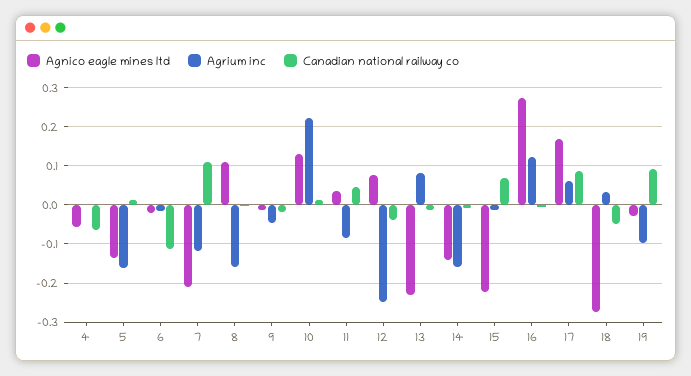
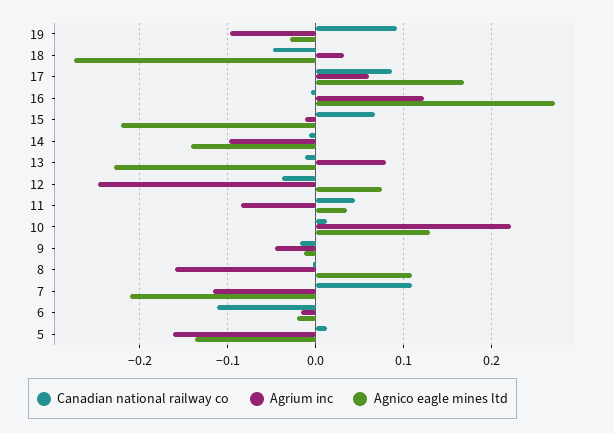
Agnico eagle mines ltd, 4: -0.06 -> none
Agrium inc, 4: 0 -> none
Canadian national railway co, 4: -0.06 -> none
Agrium inc, 14: -0.16 -> -0.1

